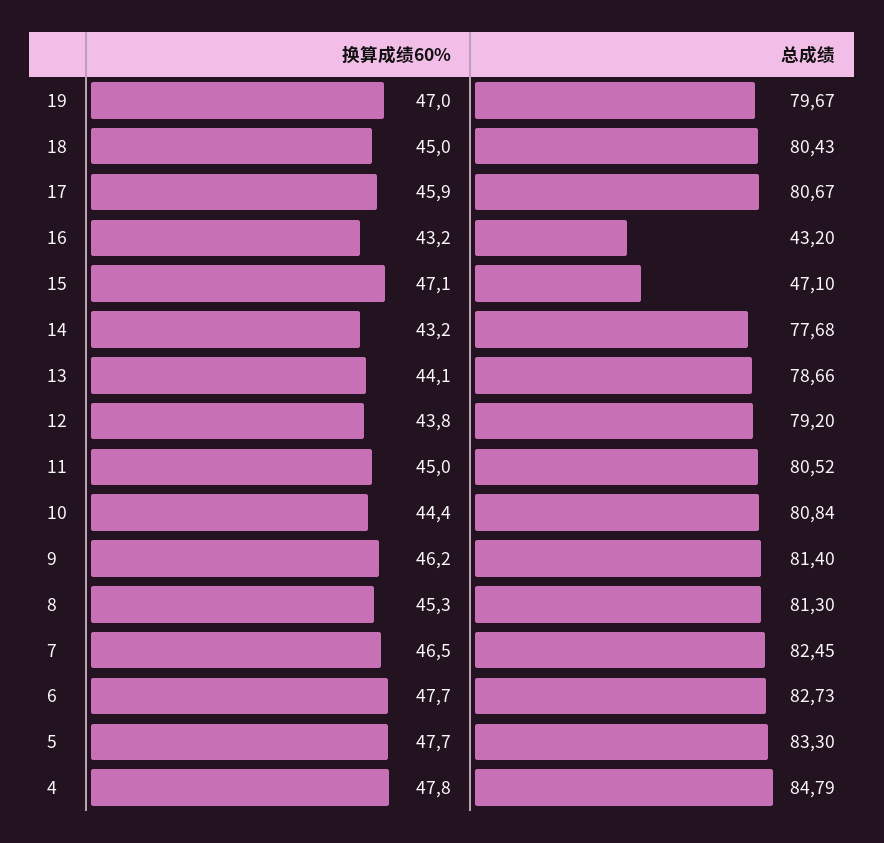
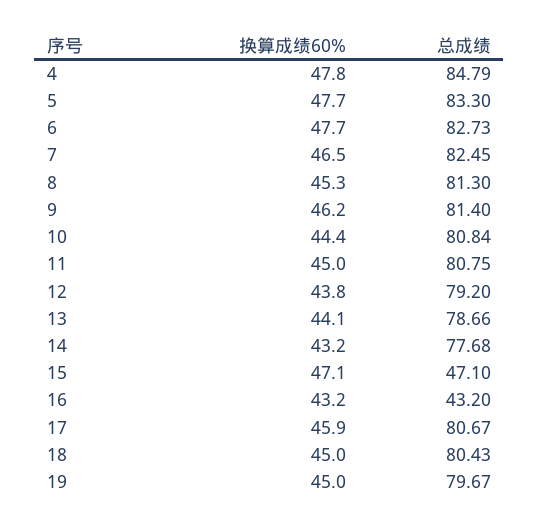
换算成绩60%, 19: 47 -> 45
总成绩, 11: 80.52 -> 80.75

